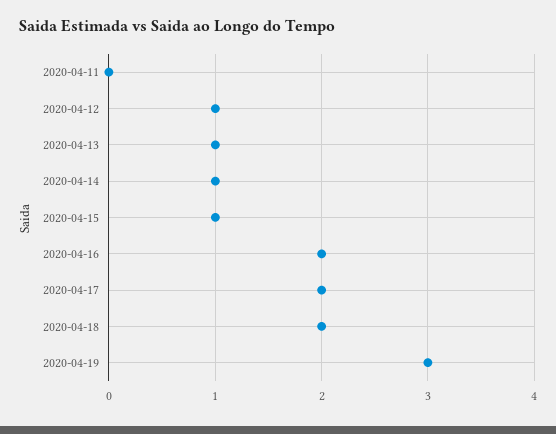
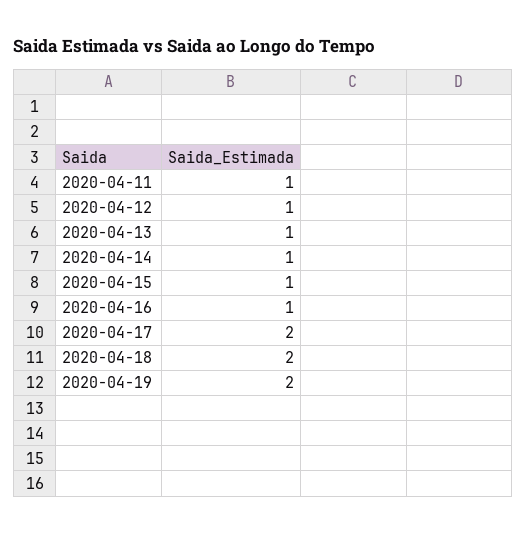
2020-04-11: 0 -> 1
2020-04-16: 2 -> 1
2020-04-19: 3 -> 2

